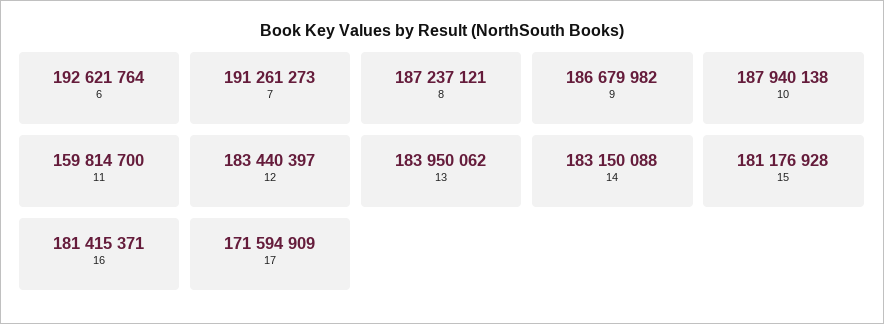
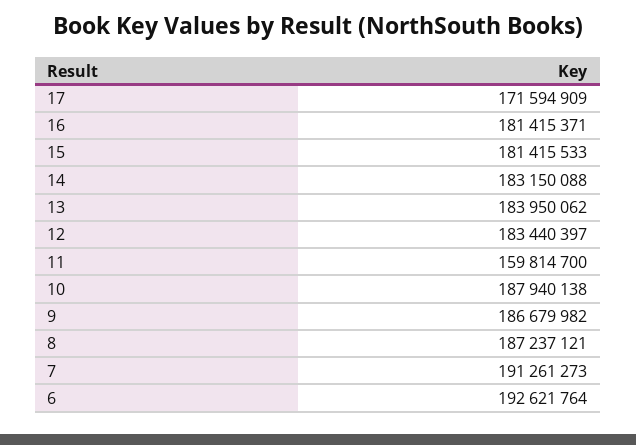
15: 181176928 -> 181415533

